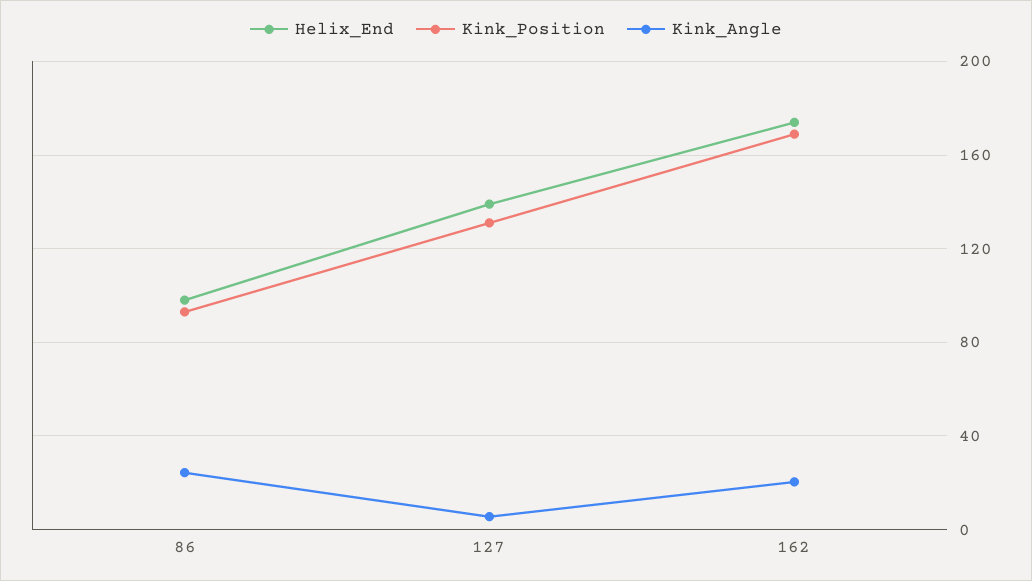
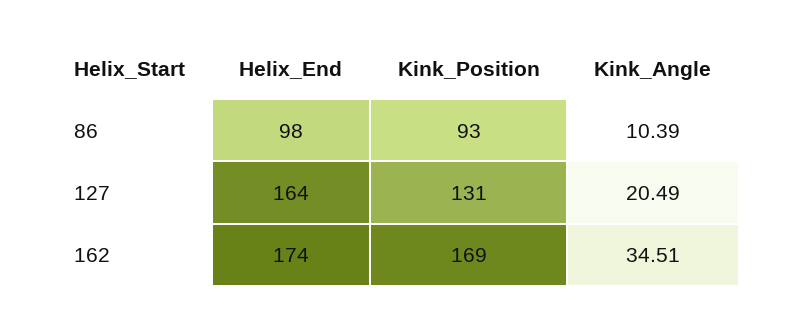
Kink_Angle, 86: 25 -> 10.39
Helix_End, 127: 140 -> 164
Kink_Angle, 127: 5 -> 20.49
Kink_Angle, 162: 20 -> 34.51

